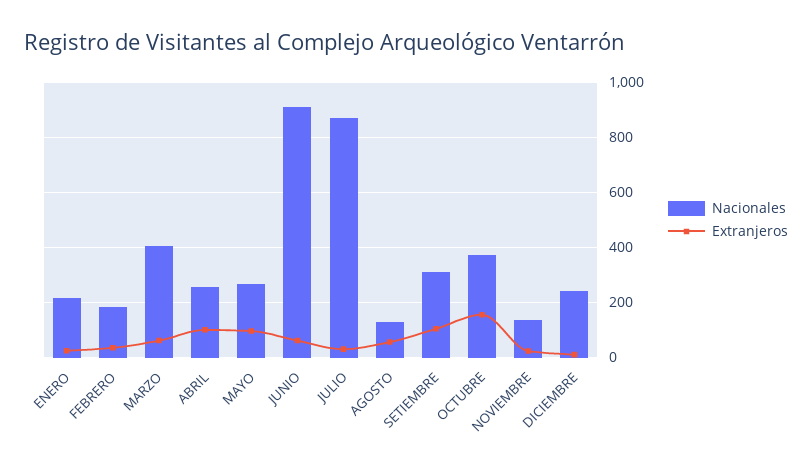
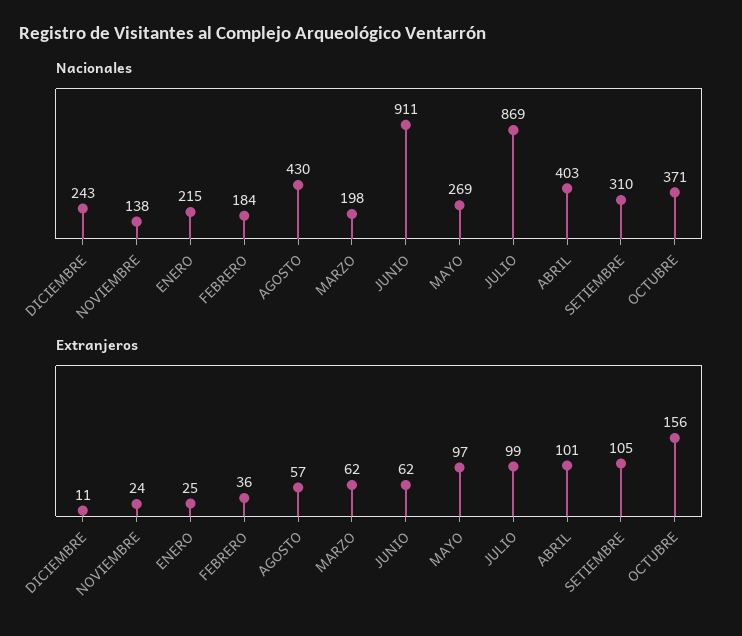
Nacionales, MARZO: 400 -> 198
Nacionales, ABRIL: 250 -> 403
Extranjeros, JULIO: 25 -> 99
Nacionales, AGOSTO: 125 -> 430

